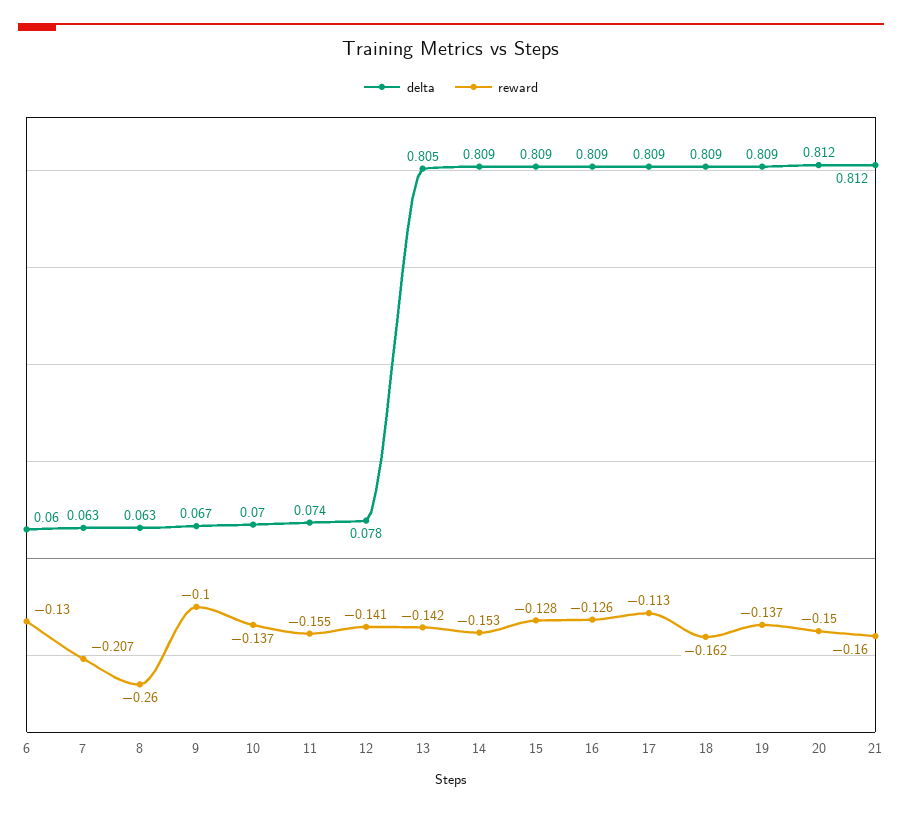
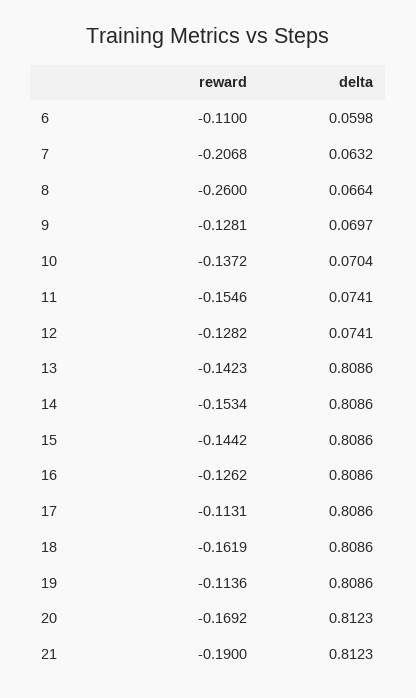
reward, 6: -0.13 -> -0.11
delta, 8: 0.063 -> 0.0664
delta, 9: 0.067 -> 0.0697
reward, 9: -0.1 -> -0.1281
delta, 12: 0.078 -> 0.0741
reward, 12: -0.141 -> -0.1282
delta, 13: 0.805 -> 0.8086
reward, 15: -0.128 -> -0.1442
reward, 19: -0.137 -> -0.1136
reward, 20: -0.15 -> -0.1692
reward, 21: -0.16 -> -0.19

